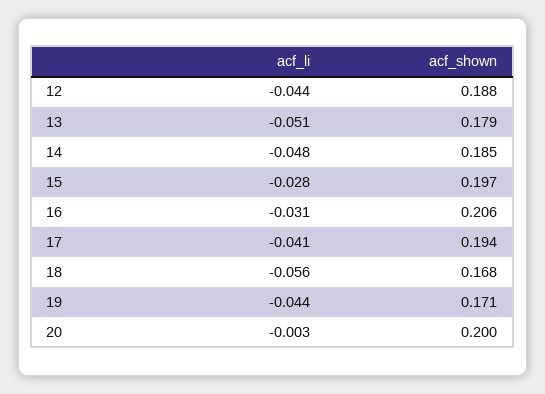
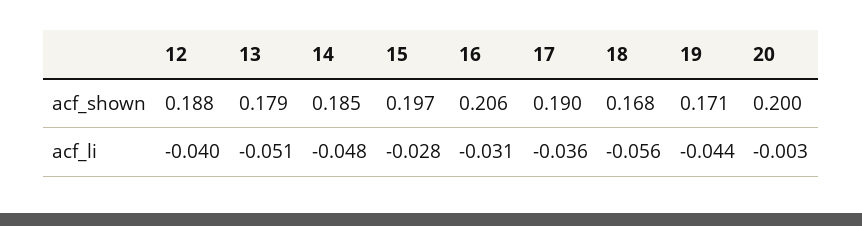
acf_li, 12: -0.044 -> -0.04
acf_li, 17: -0.041 -> -0.036
acf_shown, 17: 0.194 -> 0.19

